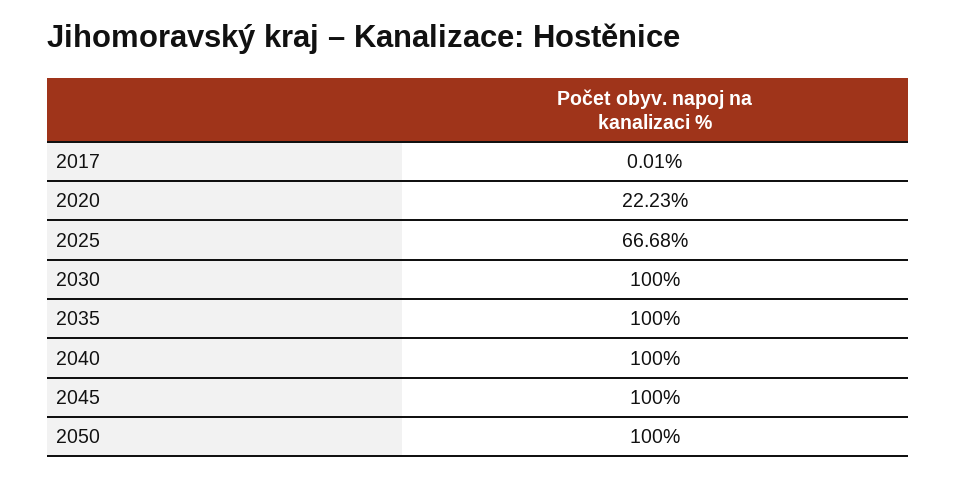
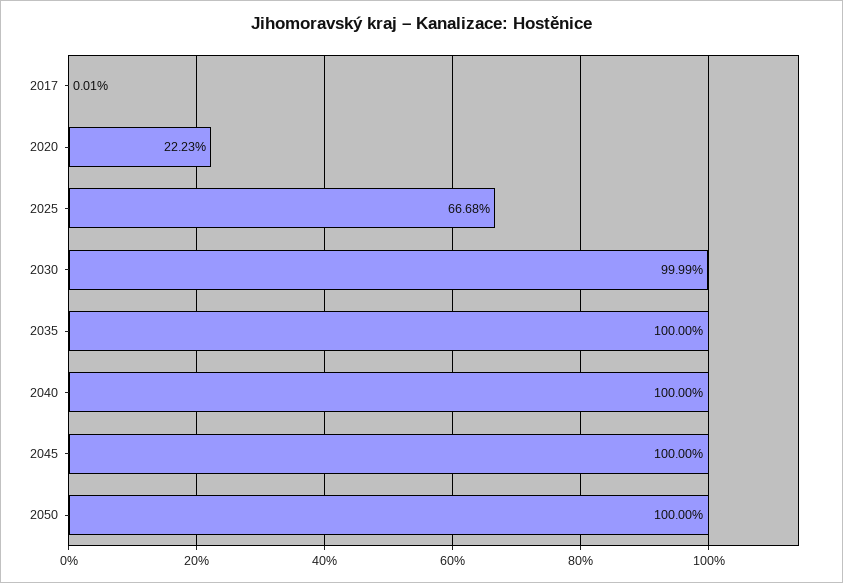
2030: 100 -> 99.99

